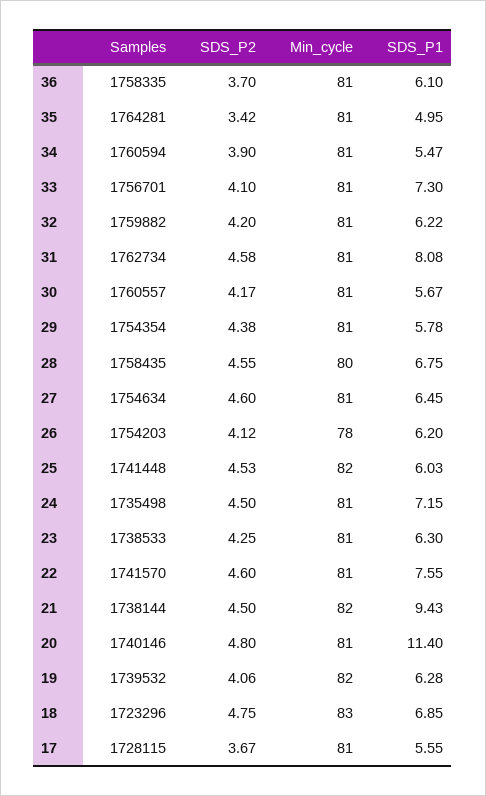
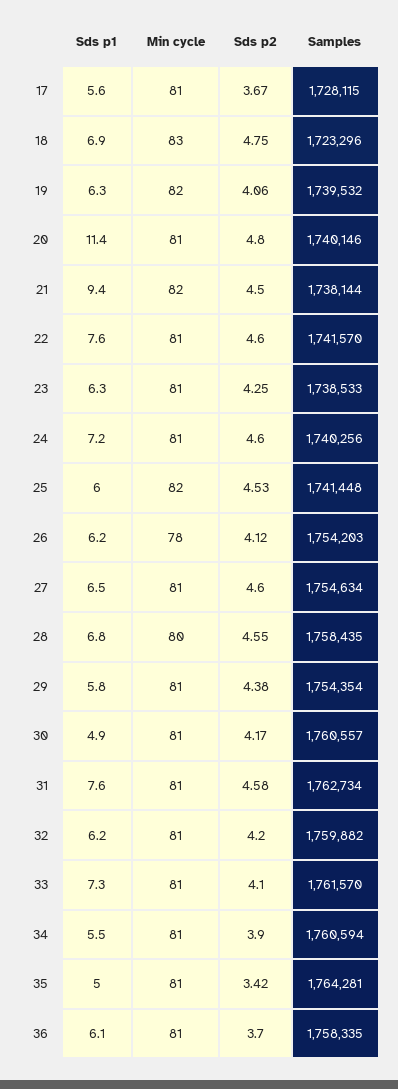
Samples, 33: 1756701 -> 1761570
SDS_P1, 31: 8.08 -> 7.6
SDS_P1, 30: 5.67 -> 4.9
Samples, 24: 1735498 -> 1740256
SDS_P2, 24: 4.5 -> 4.6

